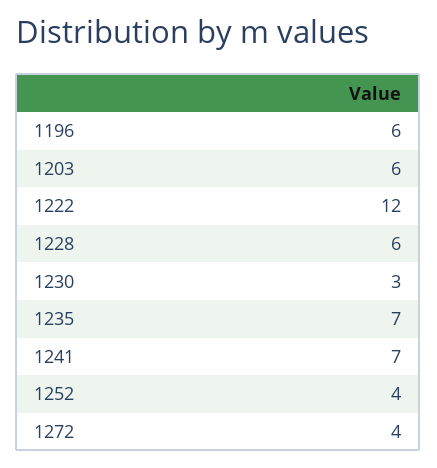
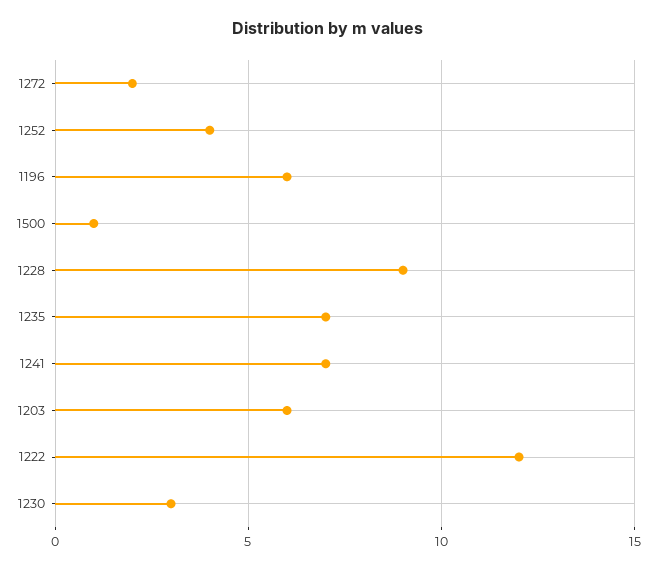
1228: 6 -> 9
1272: 4 -> 2
1500: none -> 1

